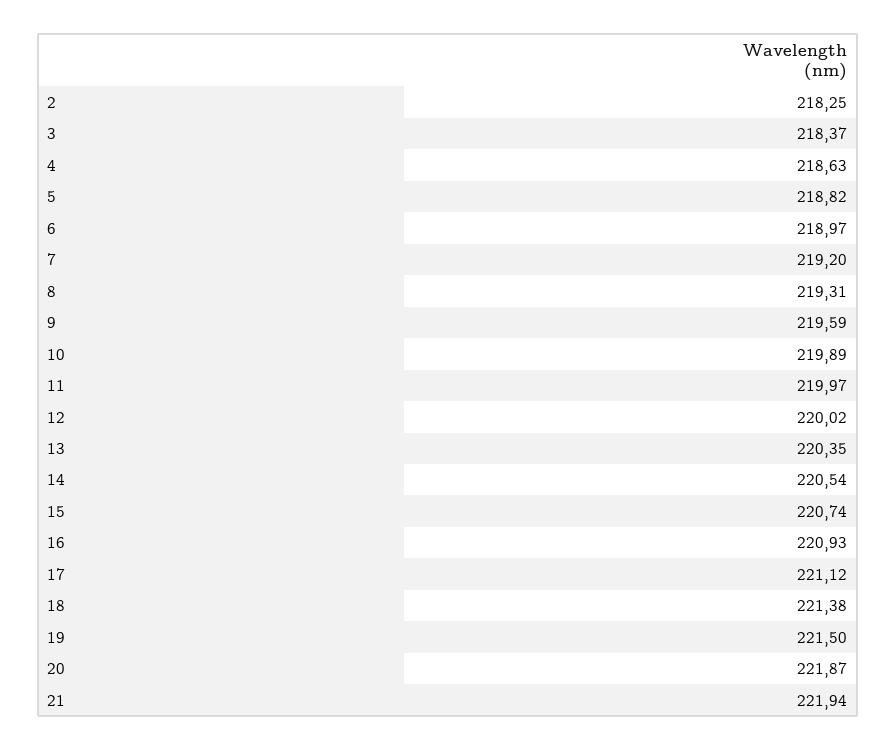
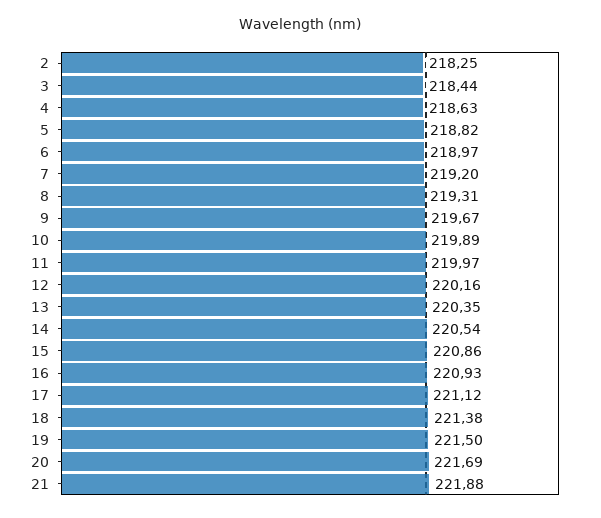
3: 218.37 -> 218.44
9: 219.59 -> 219.67
12: 220.02 -> 220.16
15: 220.74 -> 220.86
20: 221.87 -> 221.69
21: 221.94 -> 221.88

